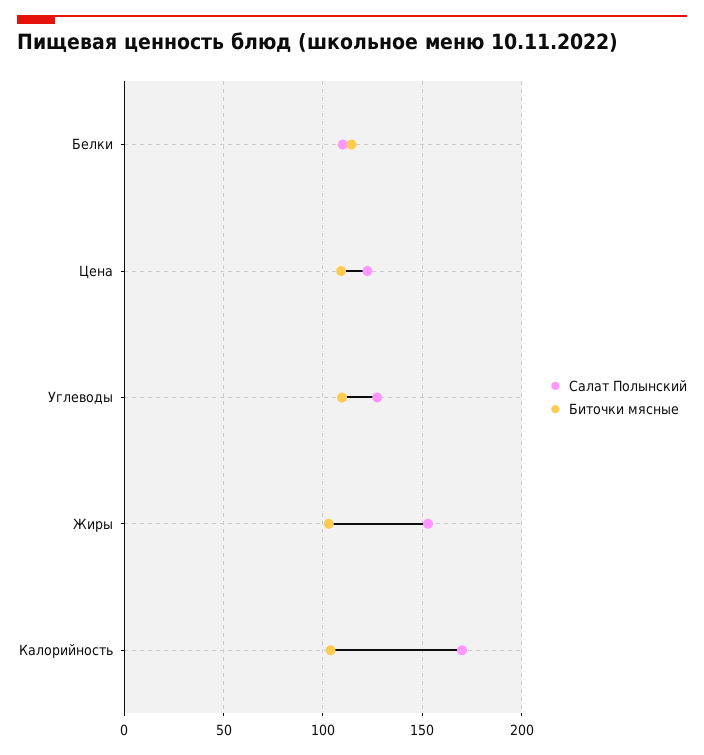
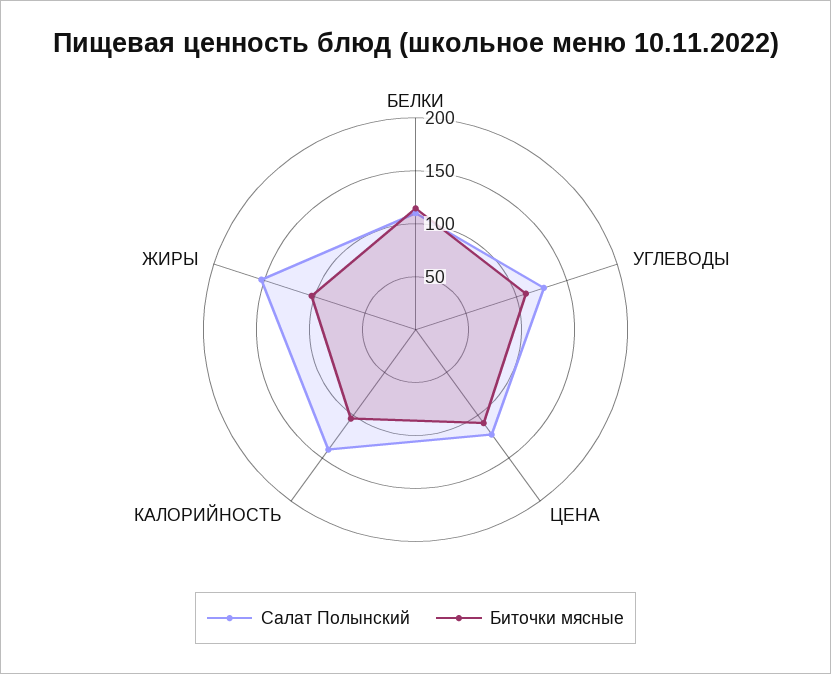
Салат Полынский, Калорийность: 170 -> 140

